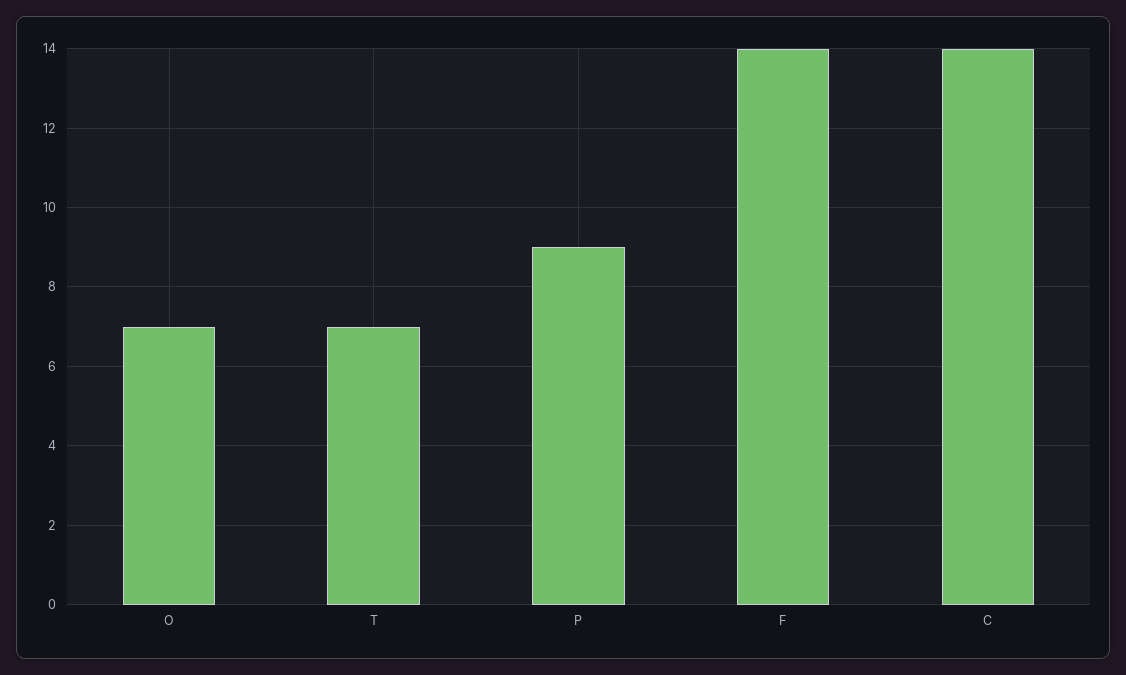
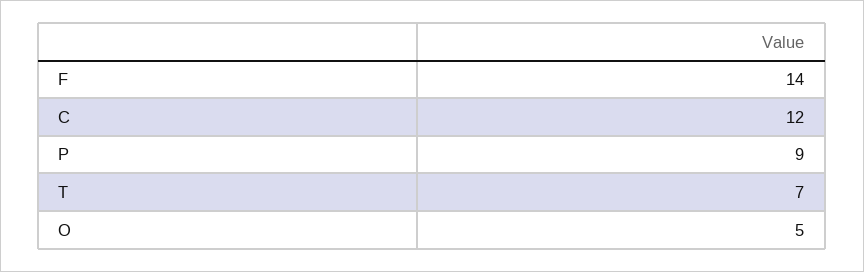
O: 7 -> 5
C: 14 -> 12

